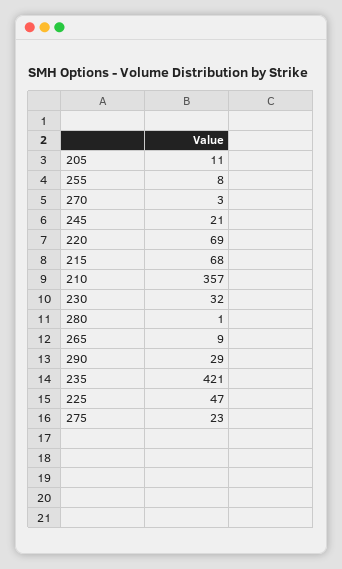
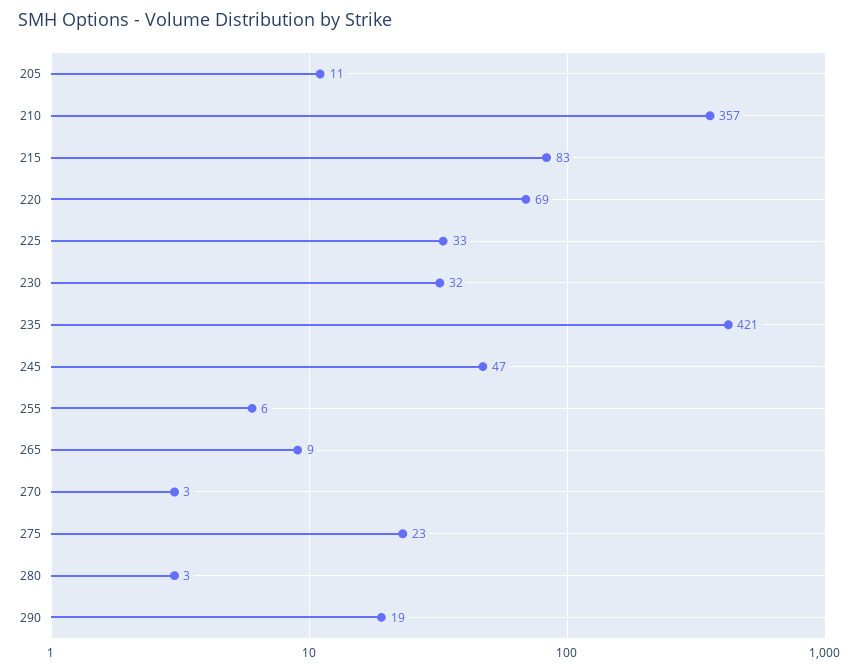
255: 8 -> 6
245: 21 -> 47
215: 68 -> 83
280: 1 -> 3
290: 29 -> 19
225: 47 -> 33

